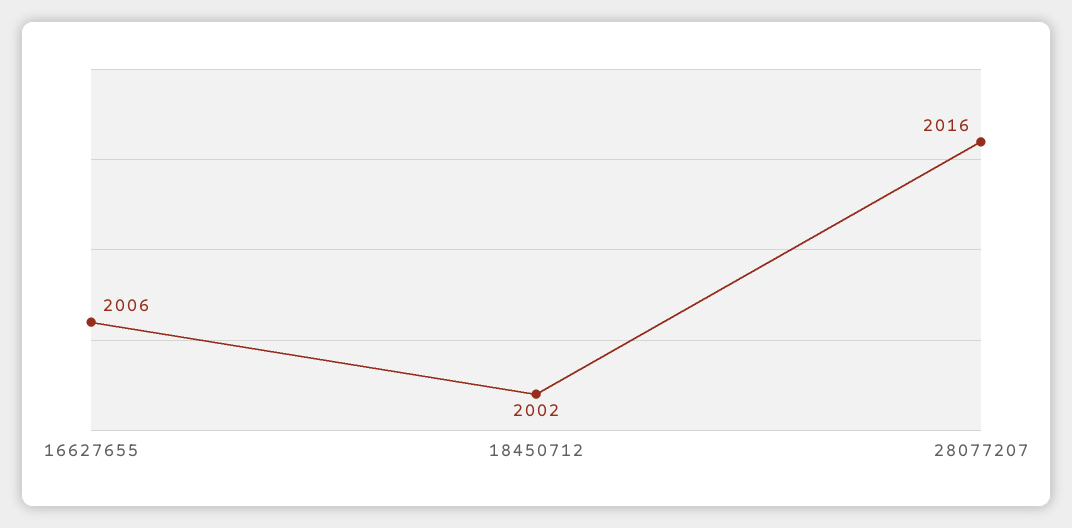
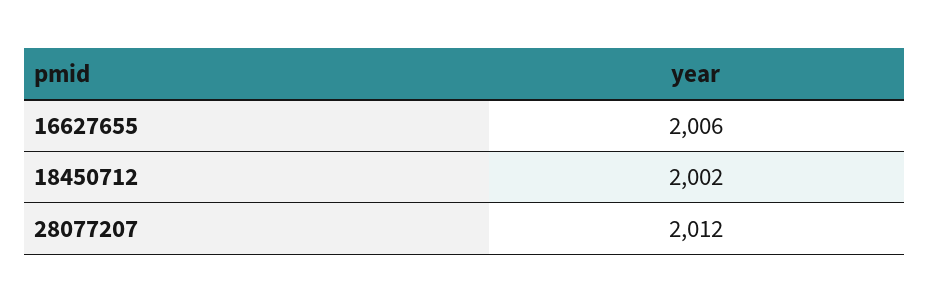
28077207: 2016 -> 2012

